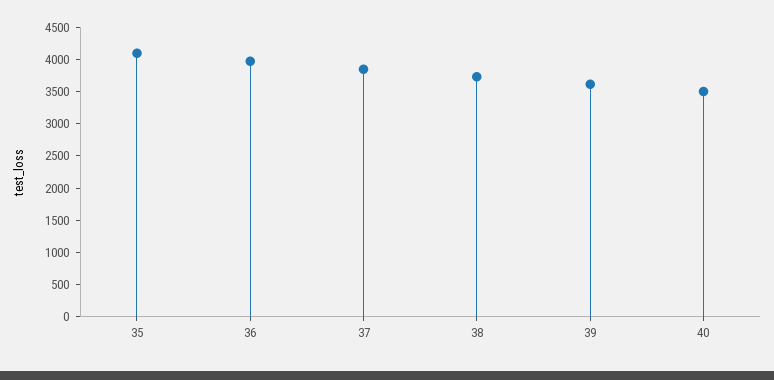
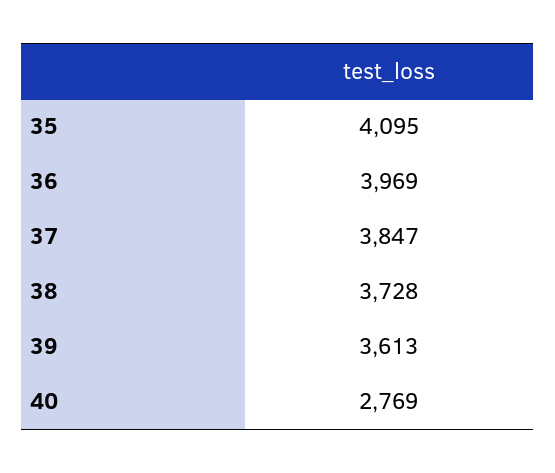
40: 3500 -> 2769

